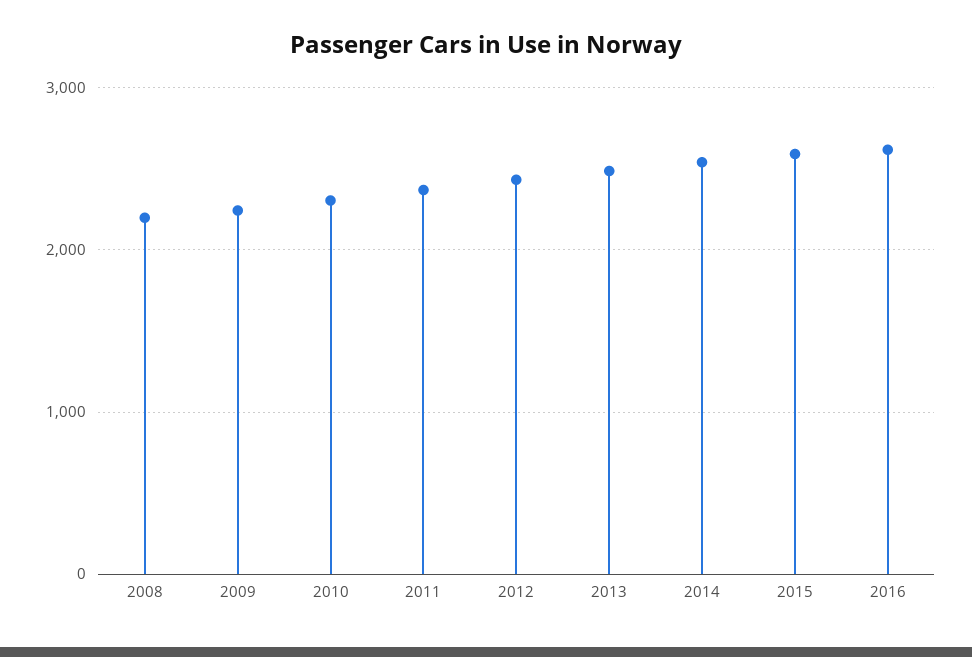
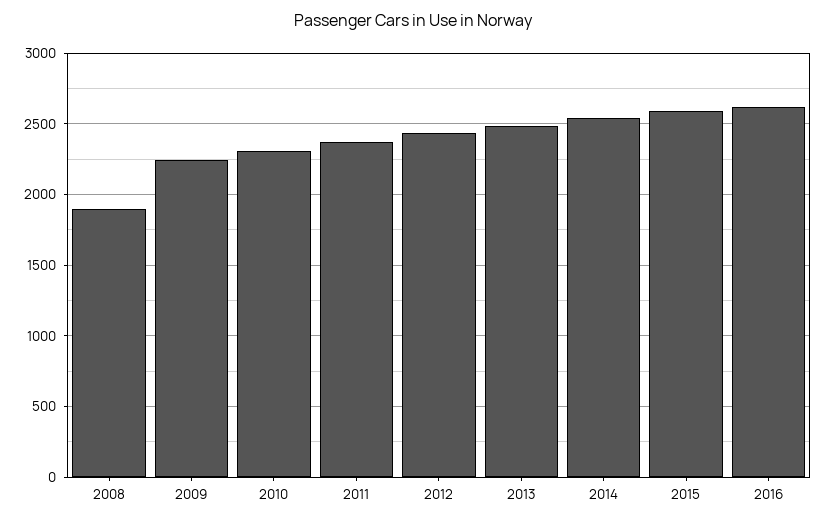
2008: 2200 -> 1900

